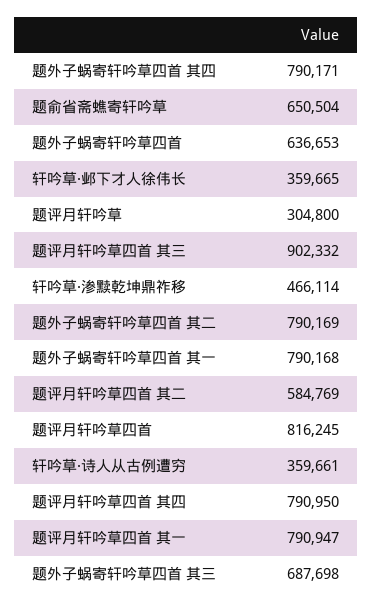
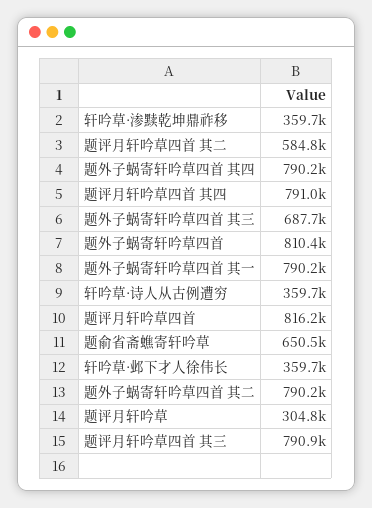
题外子蜗寄轩吟草四首: 636653 -> 810400
题评月轩吟草四首 其三: 902332 -> 790900
轩吟草·渗黩乾坤鼎祚移: 466114 -> 359700
题评月轩吟草四首 其一: 790947 -> none

